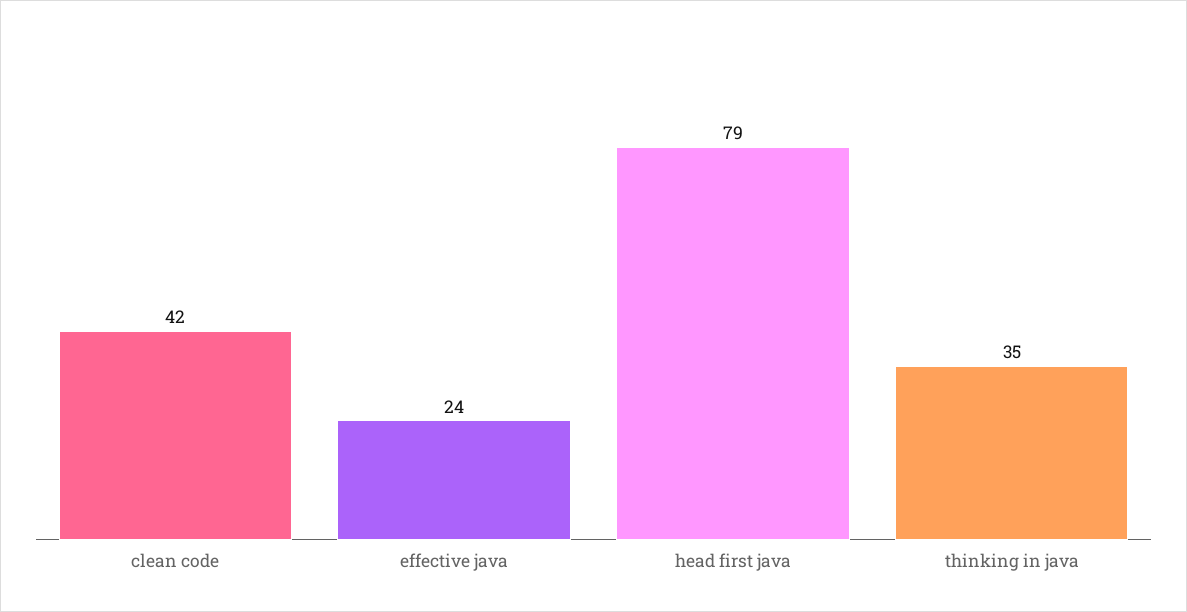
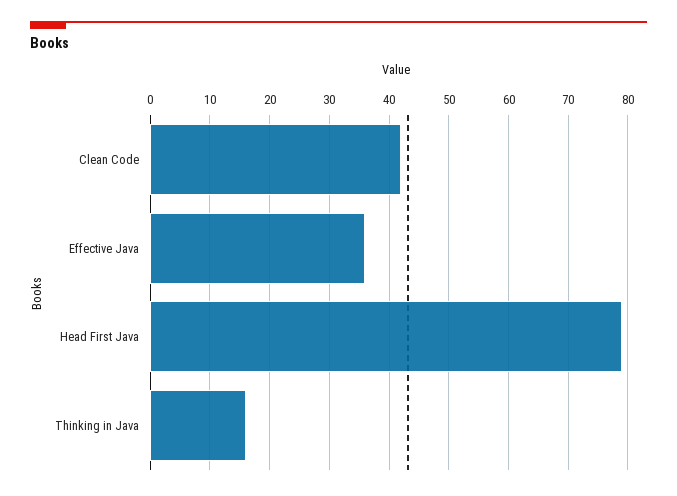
effective java: 24 -> 35
thinking in java: 35 -> 15

